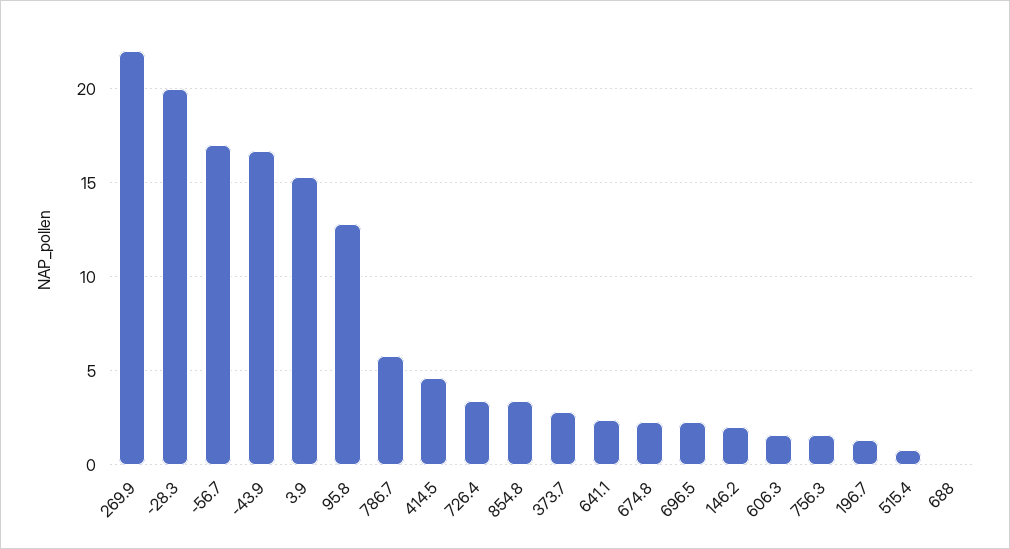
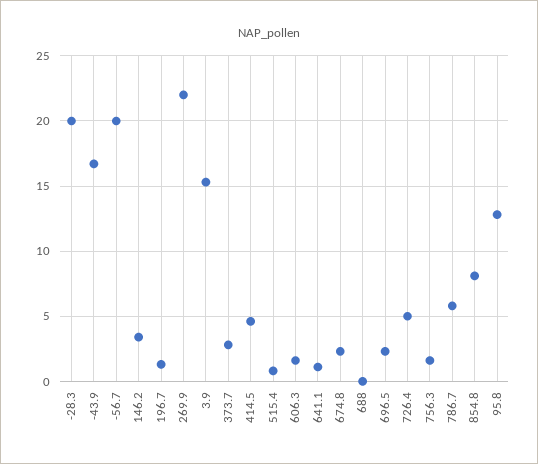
-56.7: 17 -> 20
726.4: 3.5 -> 5
854.8: 3.5 -> 8
641.1: 2.5 -> 1
146.2: 2 -> 3.5

